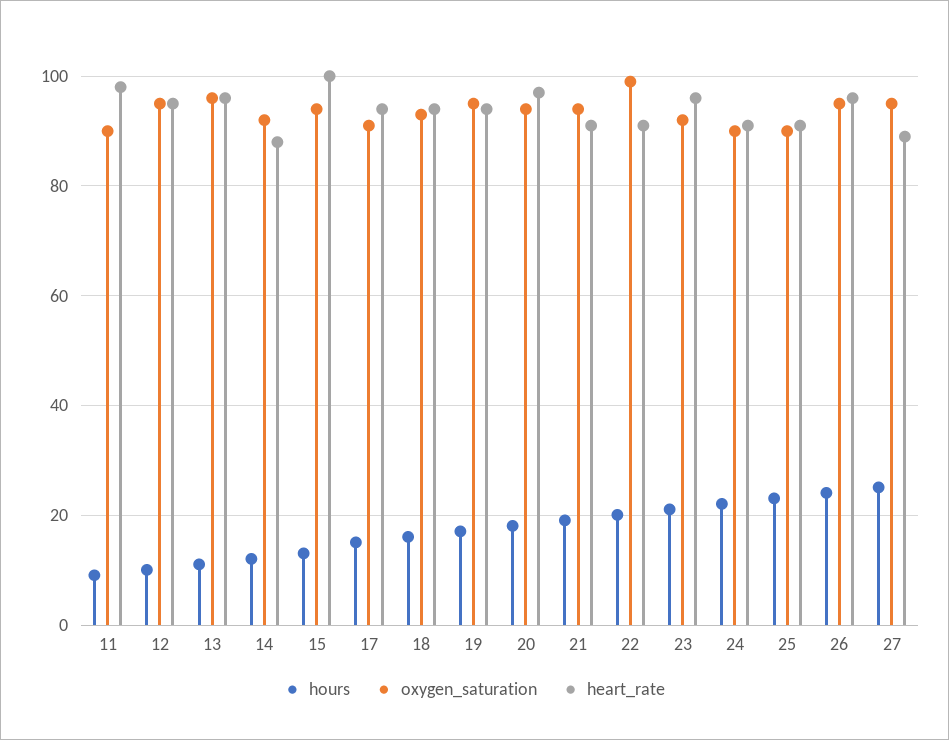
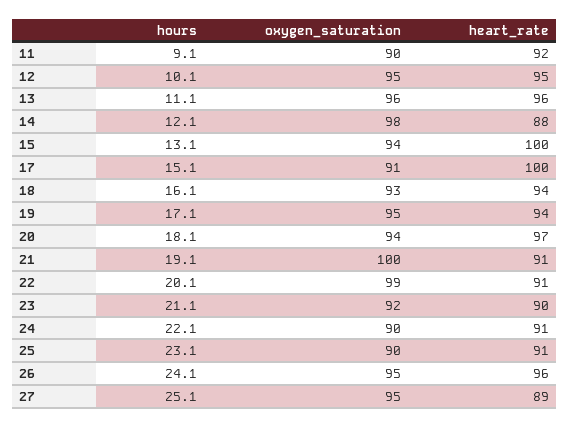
heart_rate, 11: 98 -> 92
oxygen_saturation, 14: 92 -> 98
heart_rate, 17: 94 -> 100
oxygen_saturation, 21: 94 -> 100
heart_rate, 23: 96 -> 90

